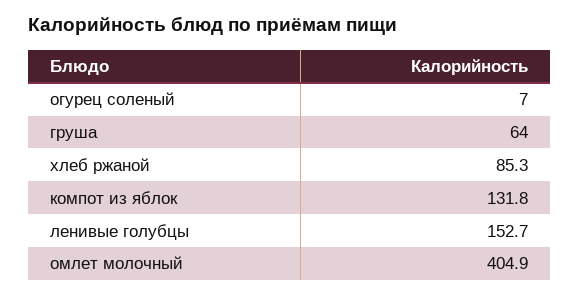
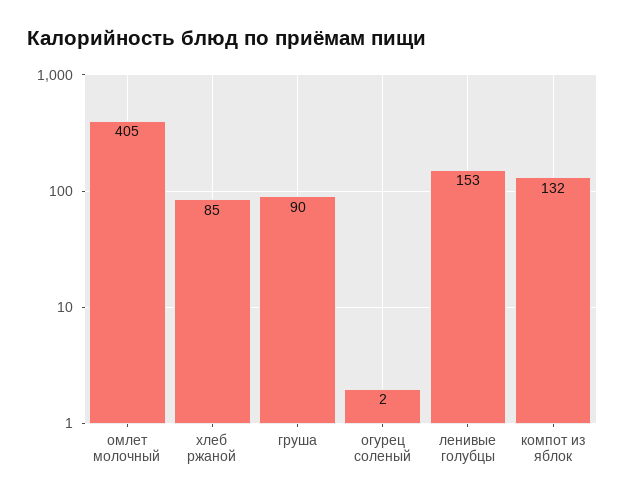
огурец соленый: 7 -> 2
груша: 64 -> 90

